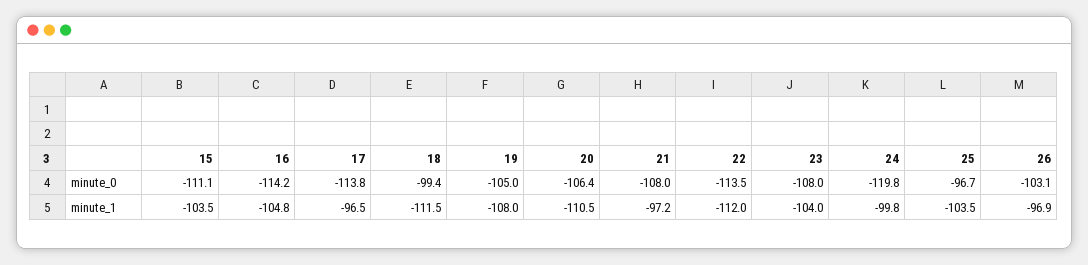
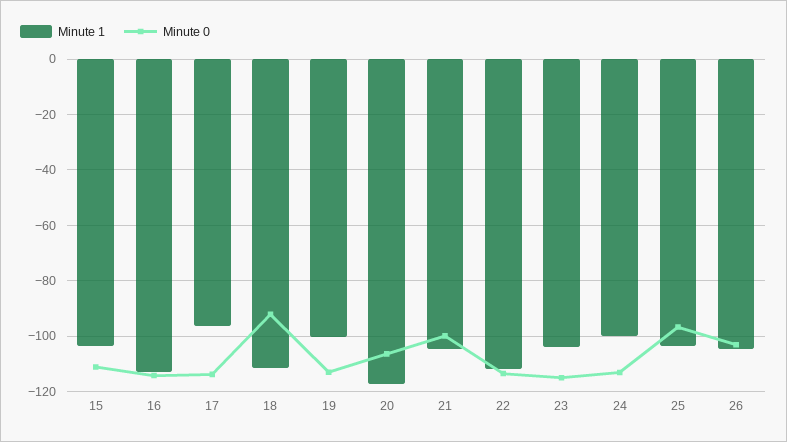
minute_0, 18: -99.4 -> -92.5
minute_0, 19: -105 -> -112.5
minute_0, 21: -108 -> -100
minute_0, 23: -108 -> -115
minute_0, 24: -119.8 -> -112.5
minute_1, 16: -104.8 -> -112.5
minute_1, 19: -108 -> -100
minute_1, 20: -110.5 -> -117.5
minute_1, 21: -97.2 -> -105
minute_1, 26: -96.9 -> -105

